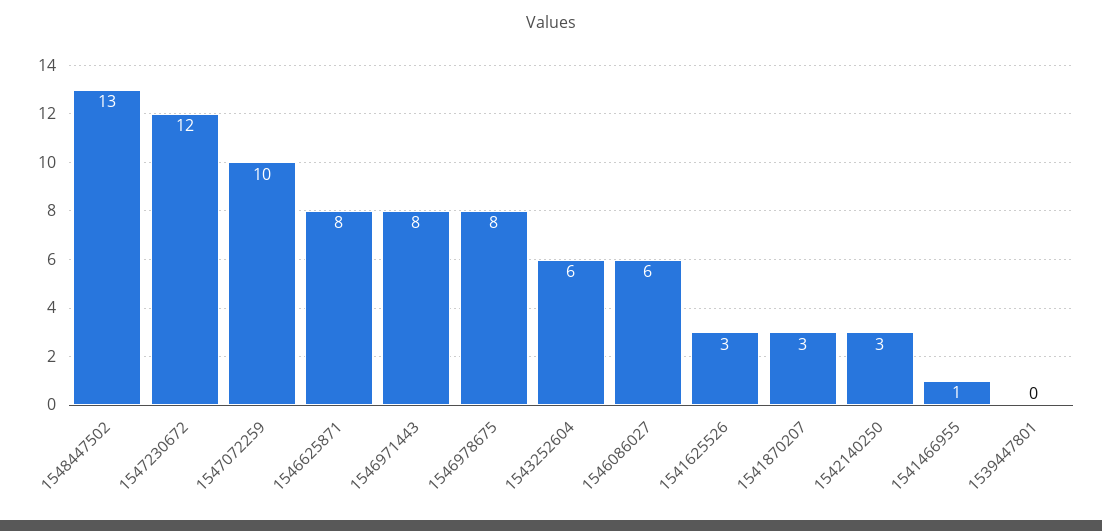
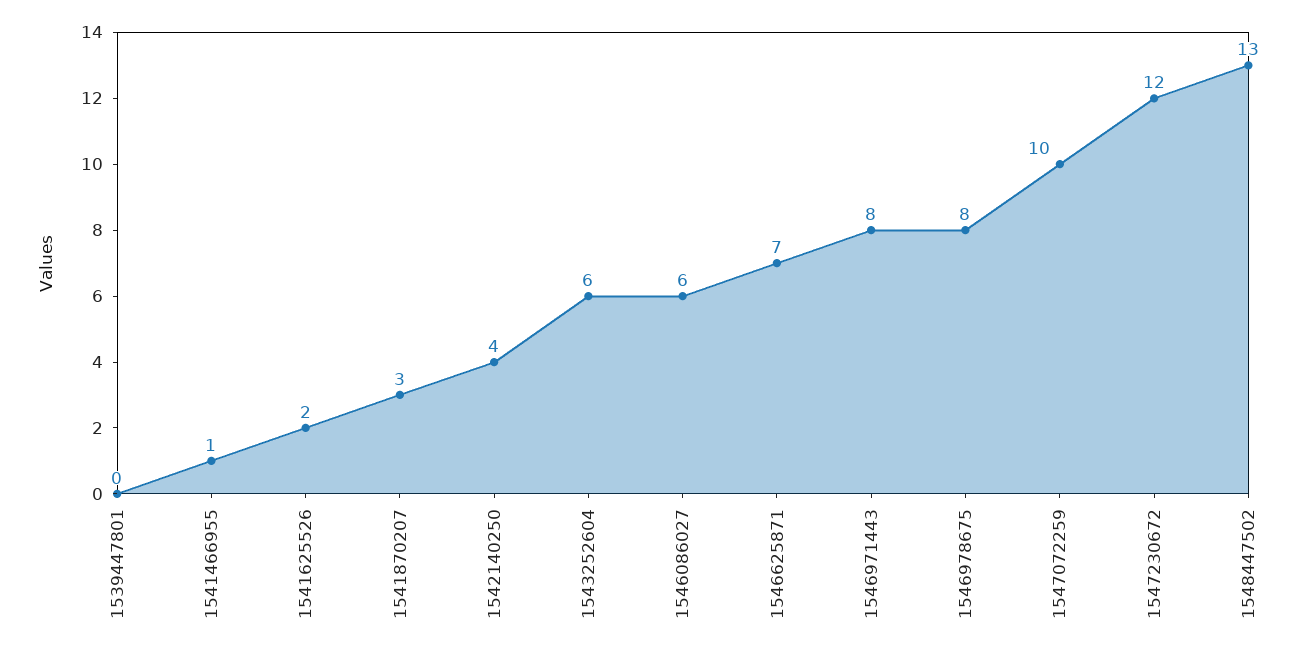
1546625871: 8 -> 7
1541625526: 3 -> 2
1542140250: 3 -> 4

